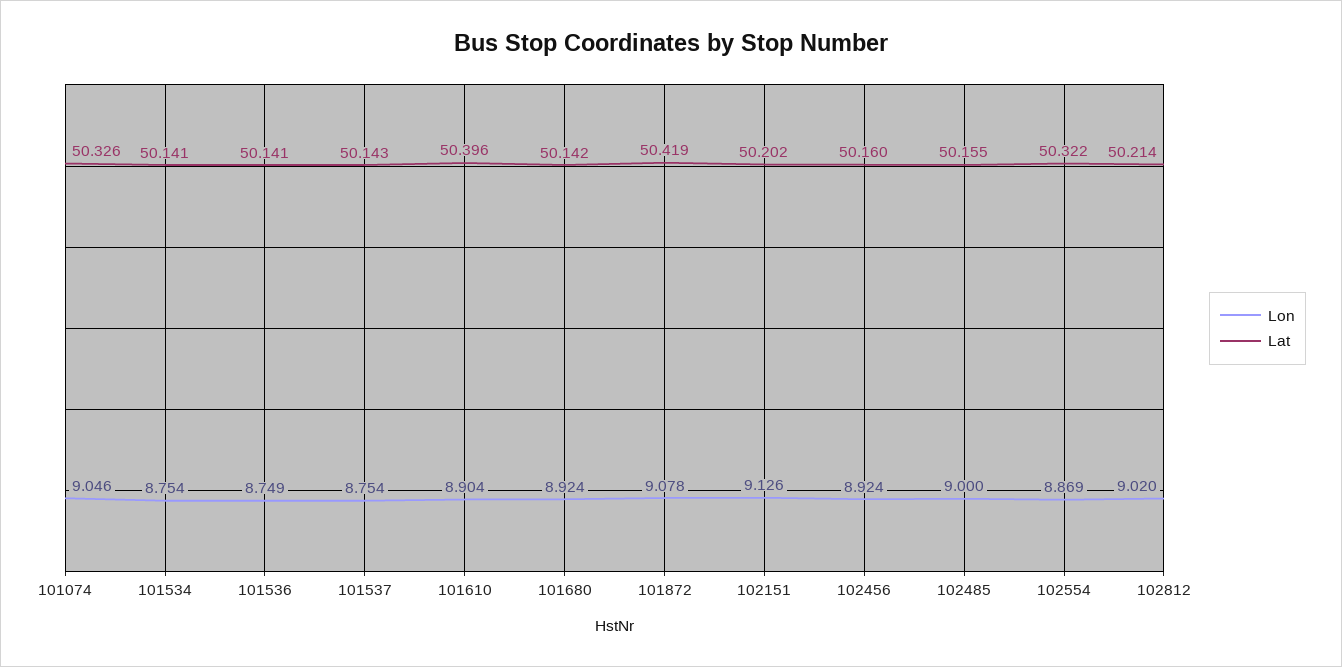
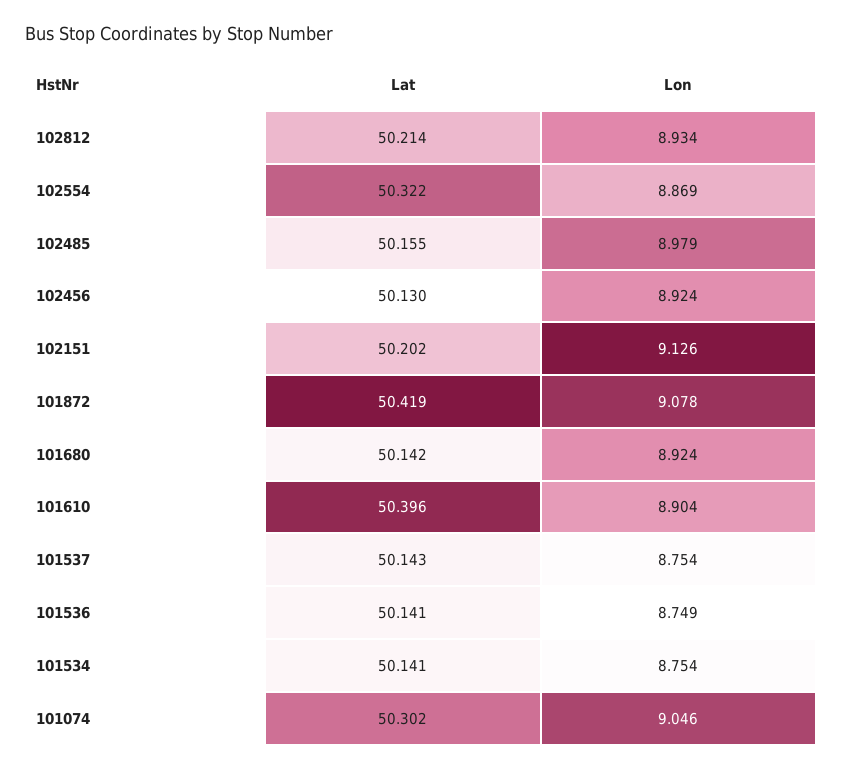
Lat, 101074: 50.326 -> 50.302
Lat, 102456: 50.16 -> 50.13
Lon, 102485: 9 -> 8.979
Lon, 102812: 9.02 -> 8.934

